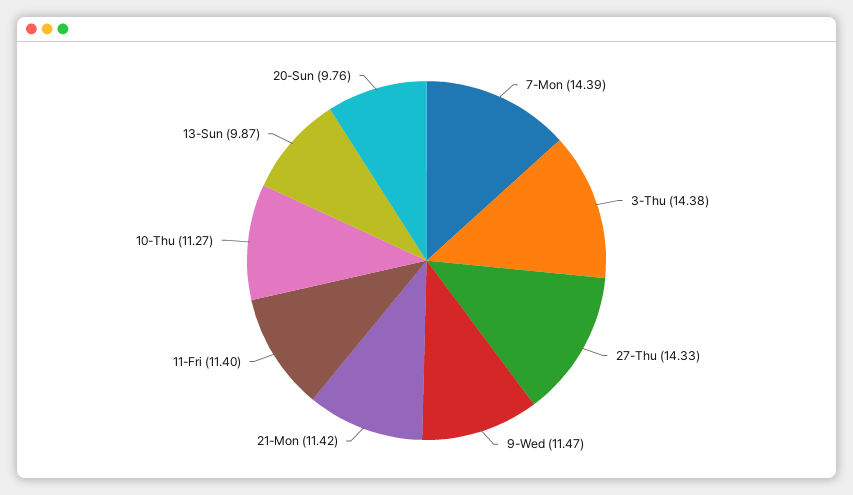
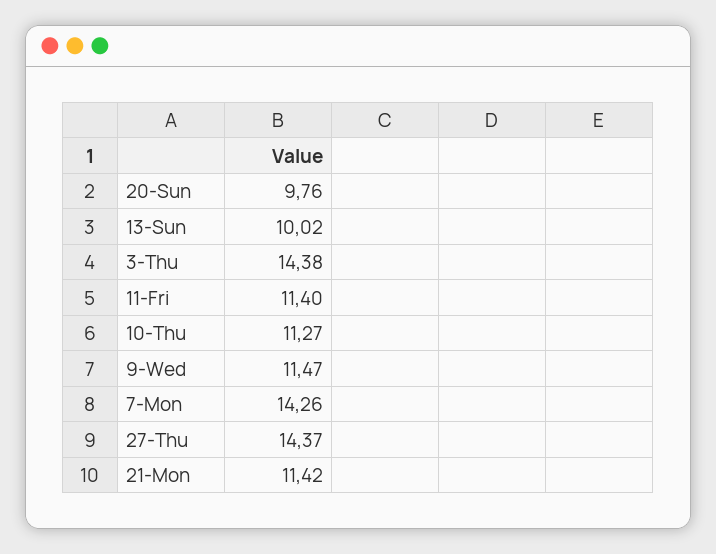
7-Mon: 14.39 -> 14.26
27-Thu: 14.33 -> 14.37
13-Sun: 9.87 -> 10.02

